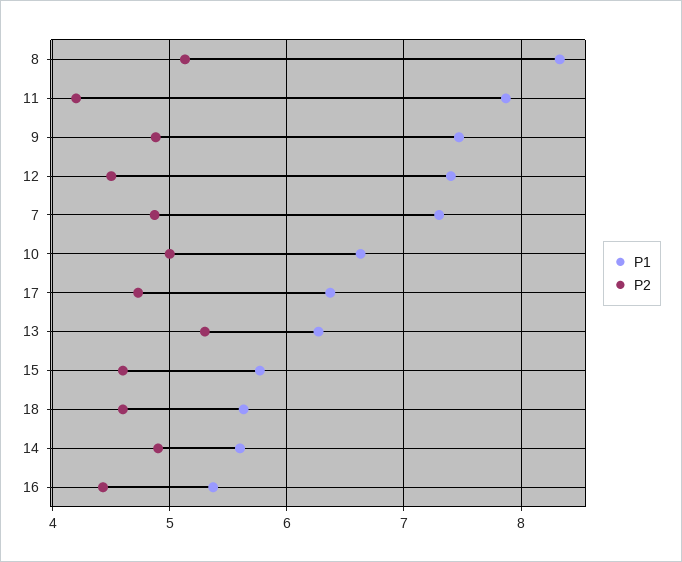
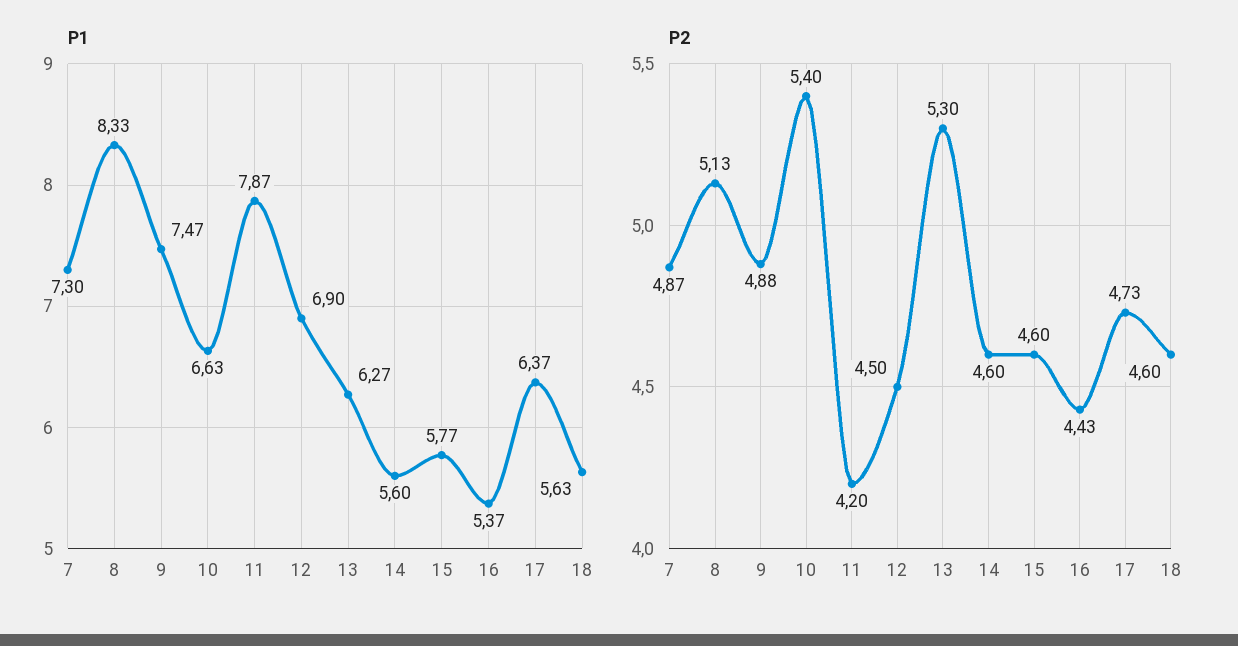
P1, 12: 7.4 -> 6.9
P2, 10: 5 -> 5.4
P2, 14: 4.9 -> 4.6

